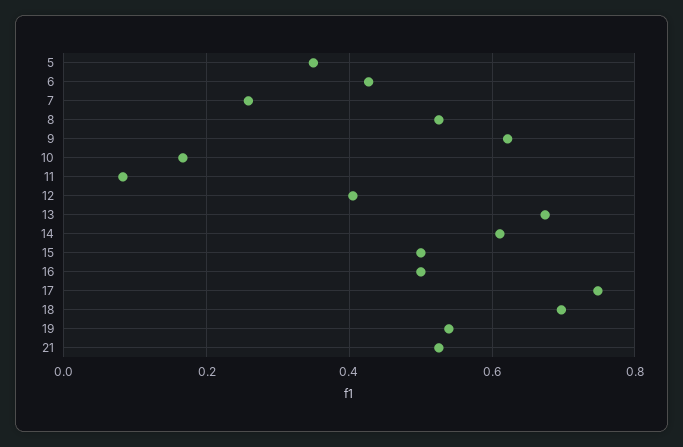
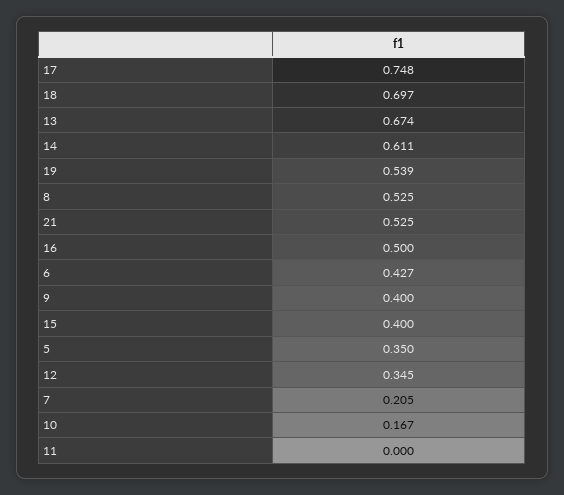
7: 0.26 -> 0.205
9: 0.62 -> 0.4
11: 0.08 -> 0
12: 0.4 -> 0.345
15: 0.5 -> 0.4

